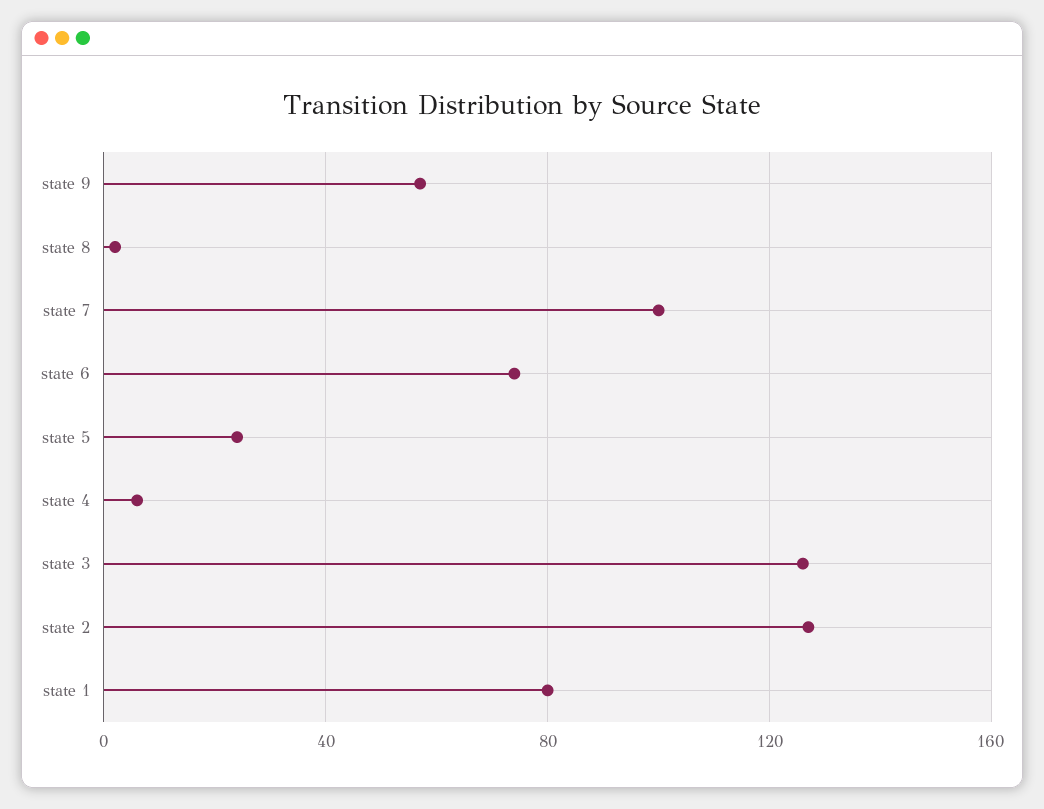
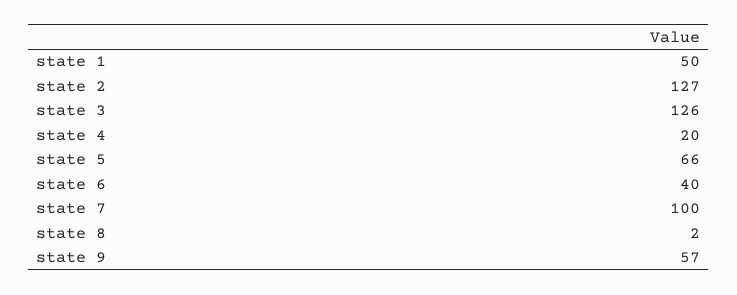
state 6: 75 -> 40
state 5: 25 -> 66
state 4: 5 -> 20
state 1: 80 -> 50

